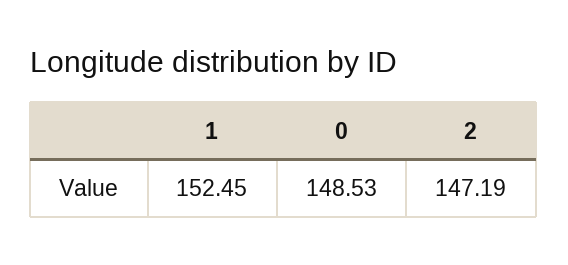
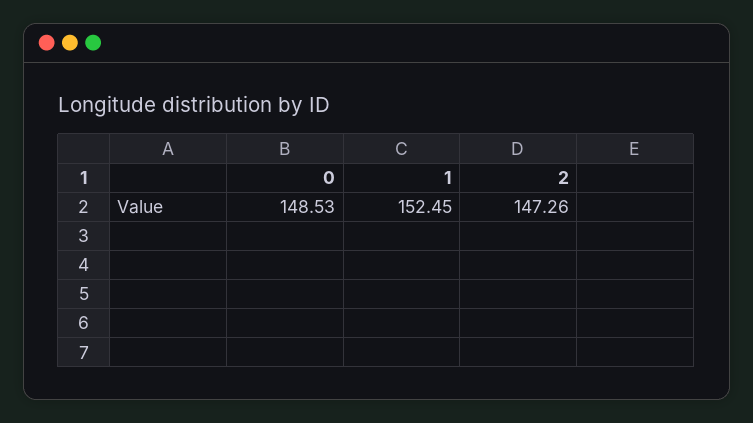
2: 147.19 -> 147.26

